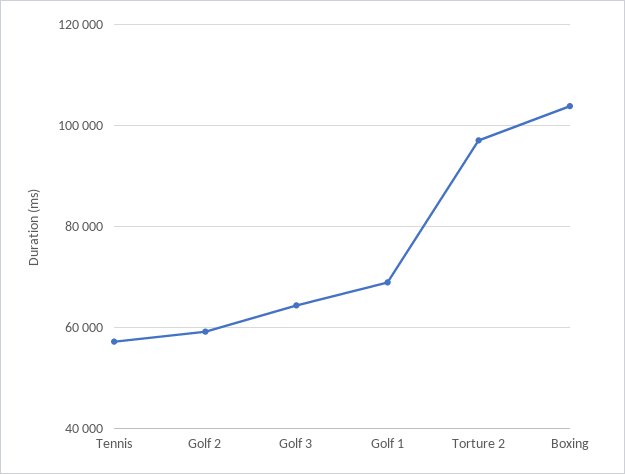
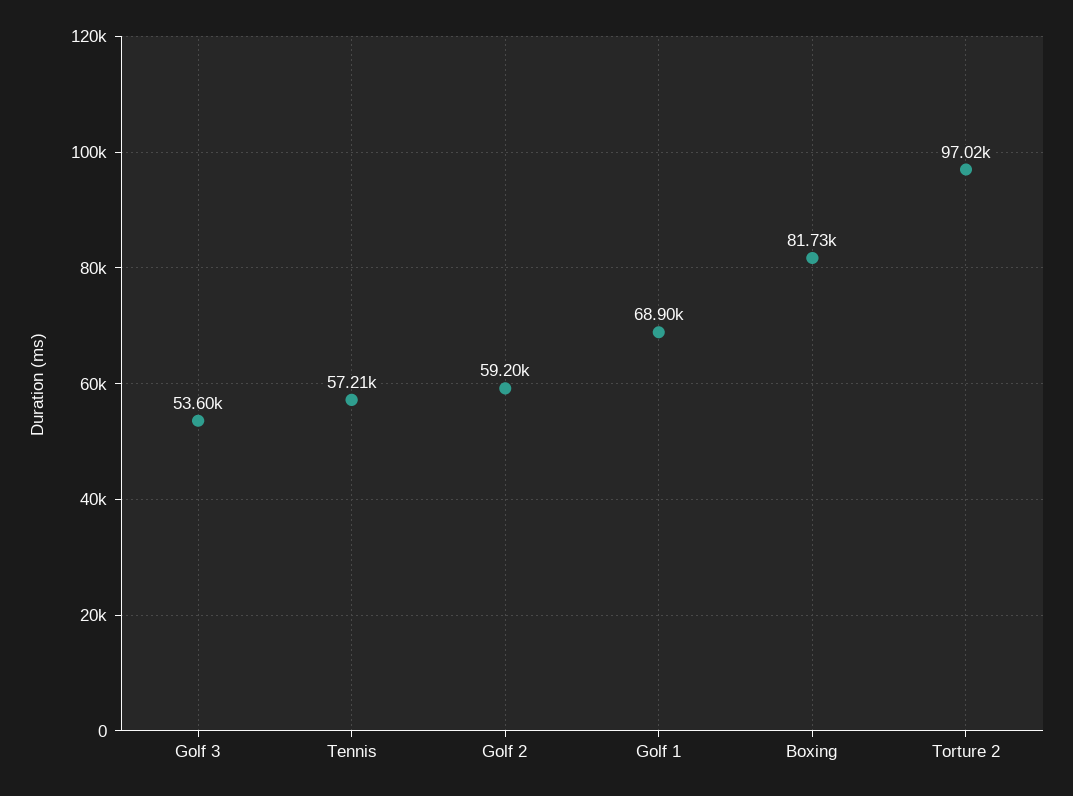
Golf 3: 64000 -> 53600
Boxing: 104000 -> 81730

